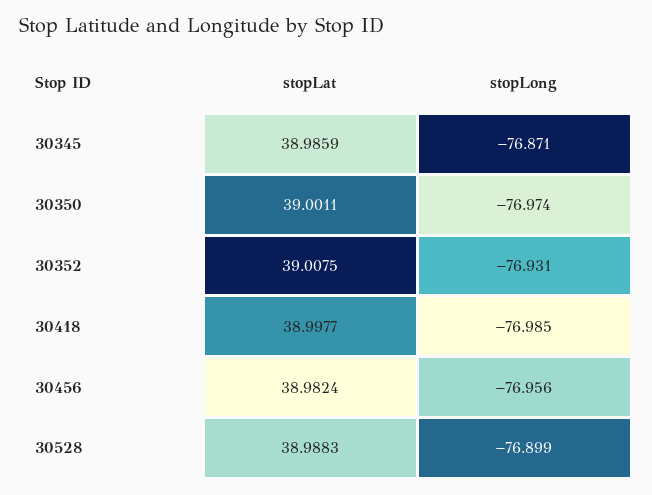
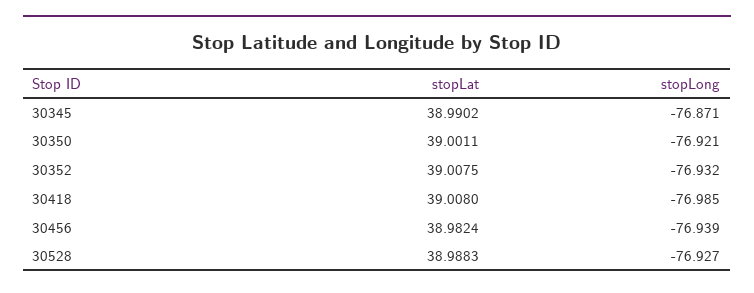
stopLat, 30345: 38.9859 -> 38.9902
stopLong, 30350: -76.974 -> -76.921
stopLong, 30352: -76.931 -> -76.932
stopLat, 30418: 38.9977 -> 39.008
stopLong, 30456: -76.956 -> -76.939
stopLong, 30528: -76.899 -> -76.927

